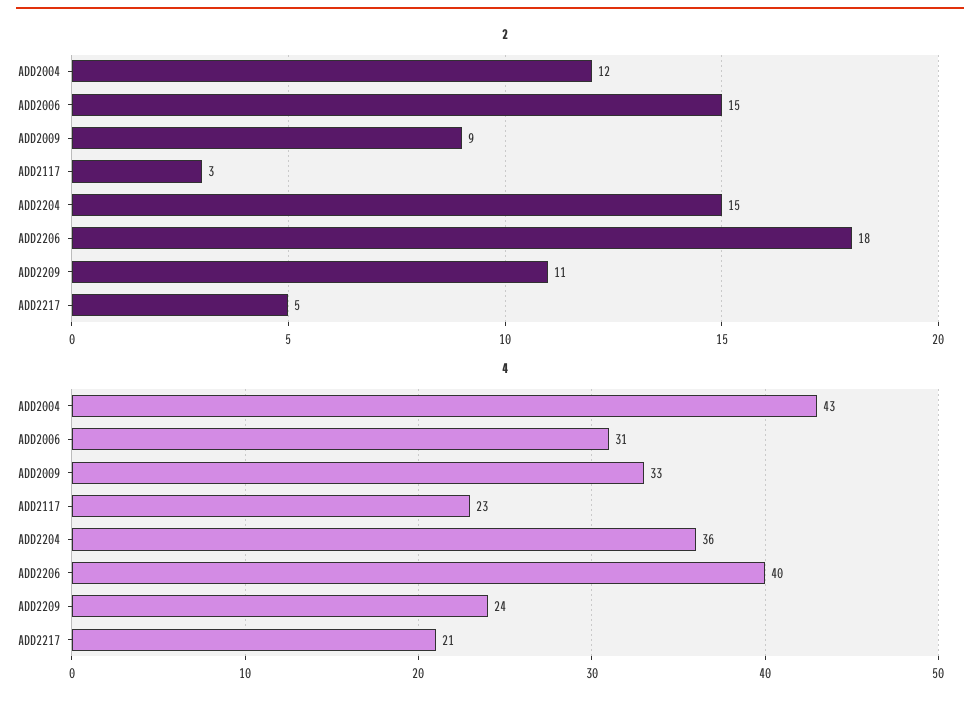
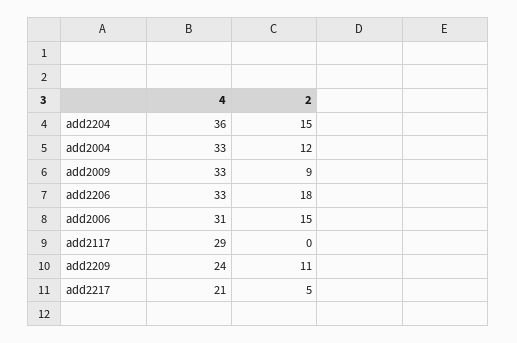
2, ADD2117: 3 -> 0
4, ADD2004: 43 -> 33
4, ADD2117: 23 -> 29
4, ADD2206: 40 -> 33

